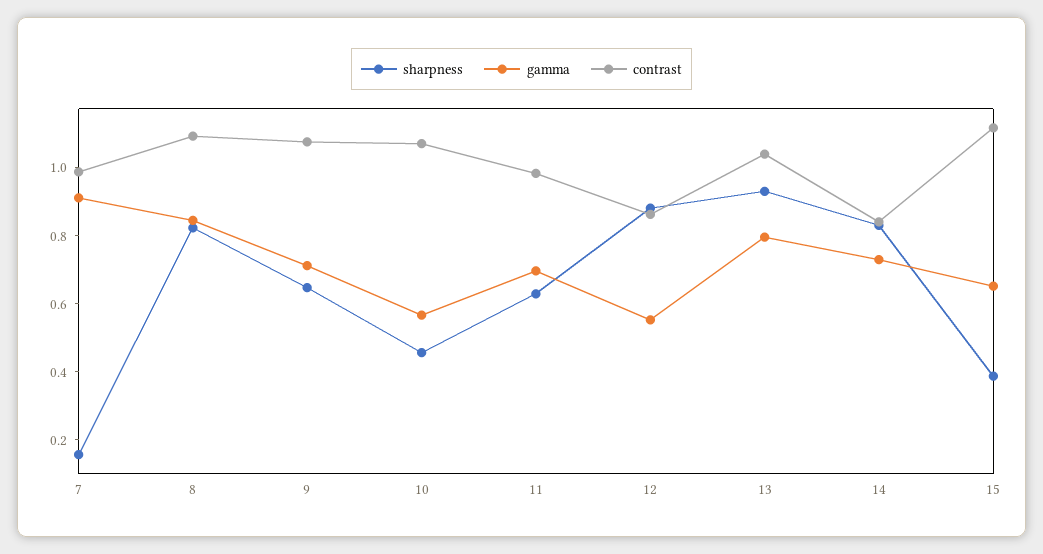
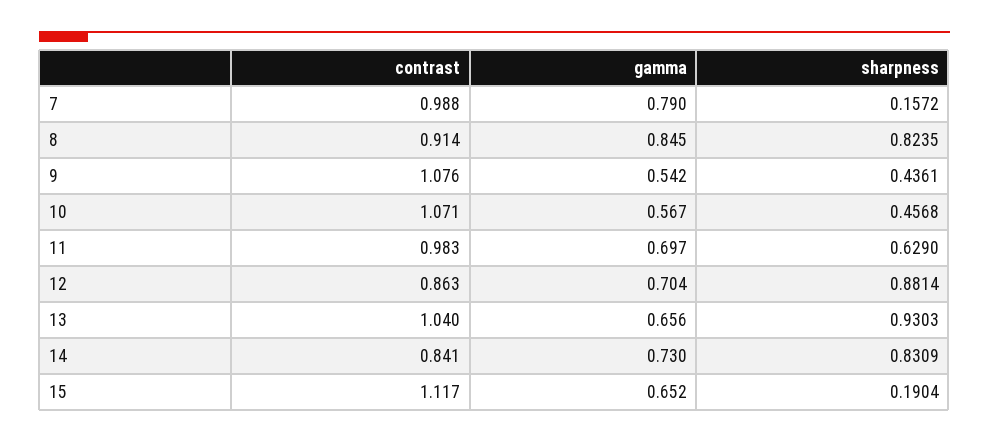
gamma, 7: 0.9 -> 0.79
contrast, 8: 1.1 -> 0.914
sharpness, 9: 0.65 -> 0.4361
gamma, 9: 0.7 -> 0.542
gamma, 12: 0.55 -> 0.704
gamma, 13: 0.8 -> 0.656
sharpness, 15: 0.4 -> 0.1904

